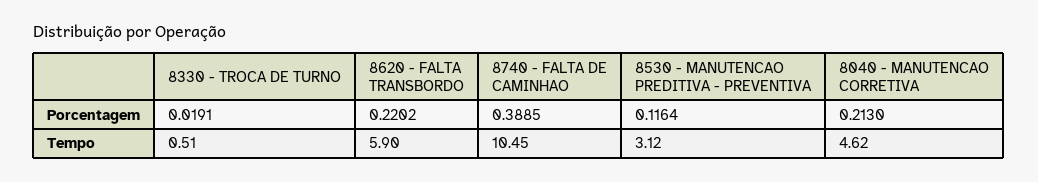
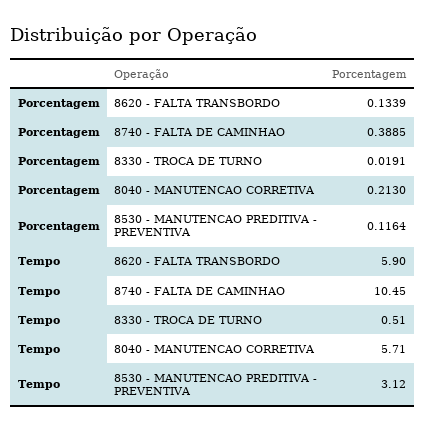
8620 - FALTA TRANSBORDO, Porcentagem: 0.2202 -> 0.1339
8040 - MANUTENCAO CORRETIVA, Tempo: 4.62 -> 5.71

